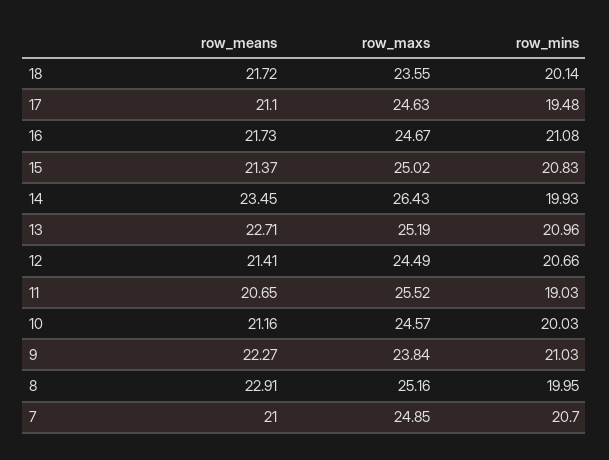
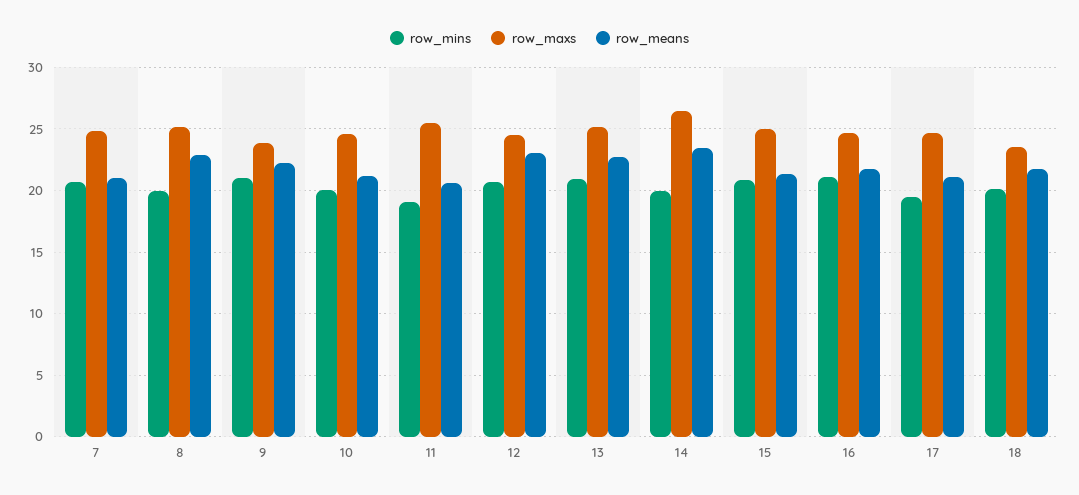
row_means, 12: 21.41 -> 23

